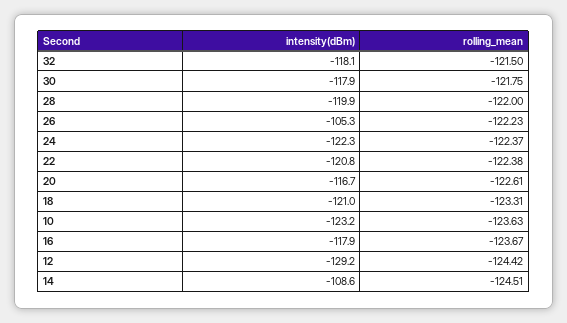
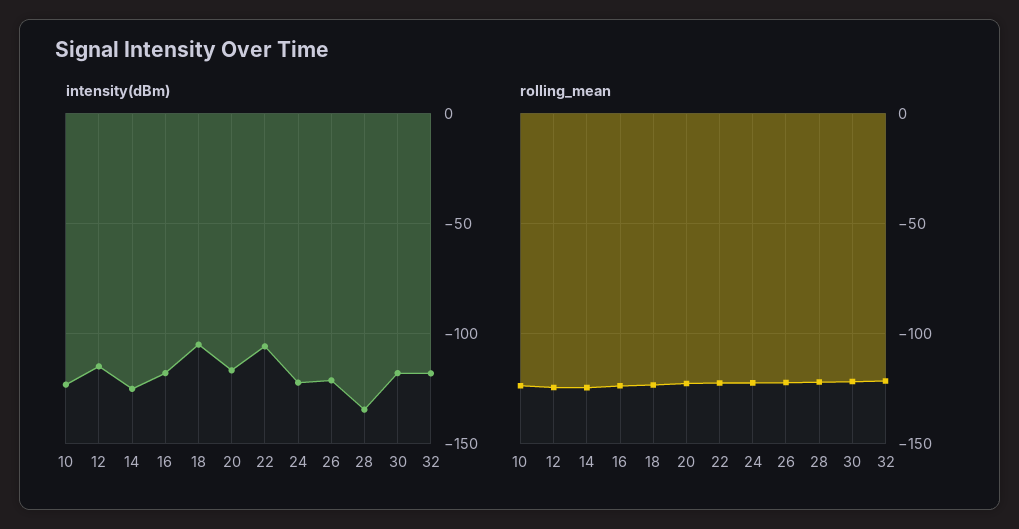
intensity(dBm), 28: -119.9 -> -135
intensity(dBm), 26: -105.3 -> -120
intensity(dBm), 22: -120.8 -> -105
intensity(dBm), 18: -121 -> -105
intensity(dBm), 12: -129.2 -> -115
intensity(dBm), 14: -108.6 -> -125

